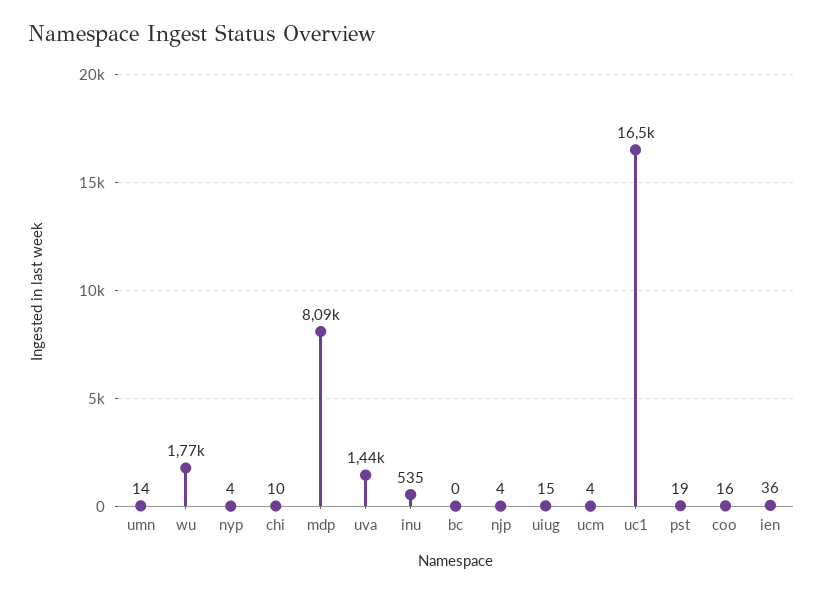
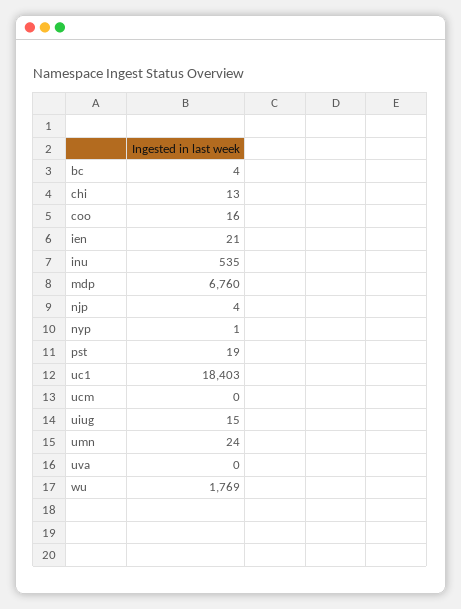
umn: 14 -> 24
nyp: 4 -> 1
chi: 10 -> 13
mdp: 8090 -> 6760
uva: 1440 -> 0
bc: 0 -> 4
ucm: 4 -> 0
uc1: 16500 -> 18403
ien: 36 -> 21

